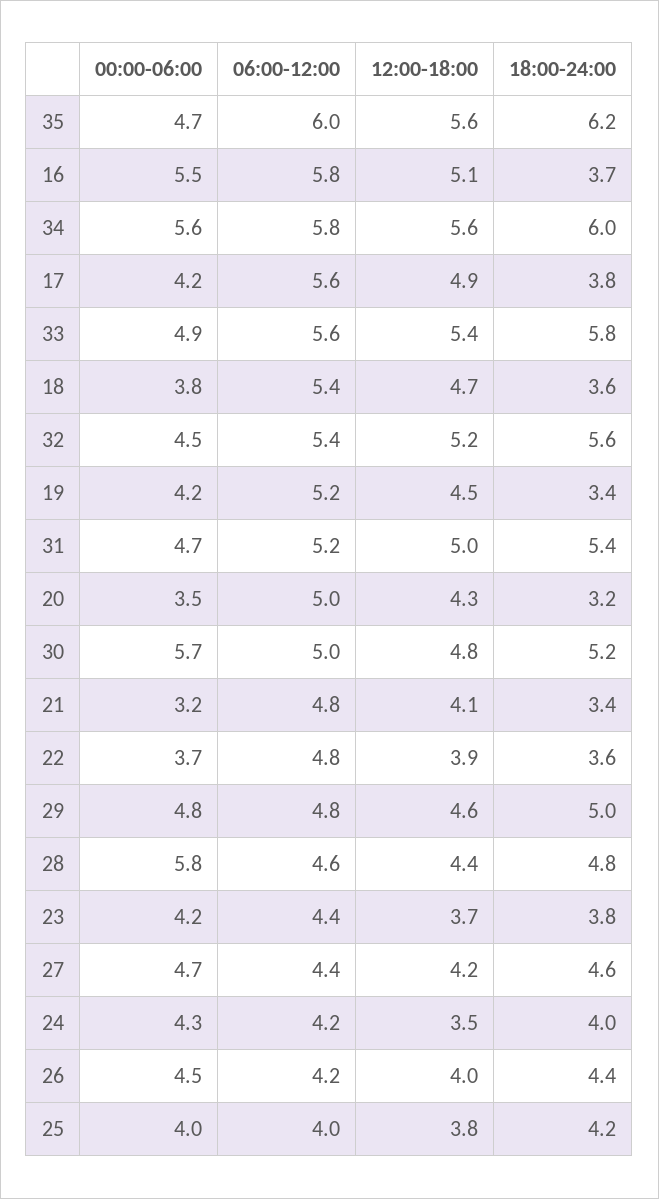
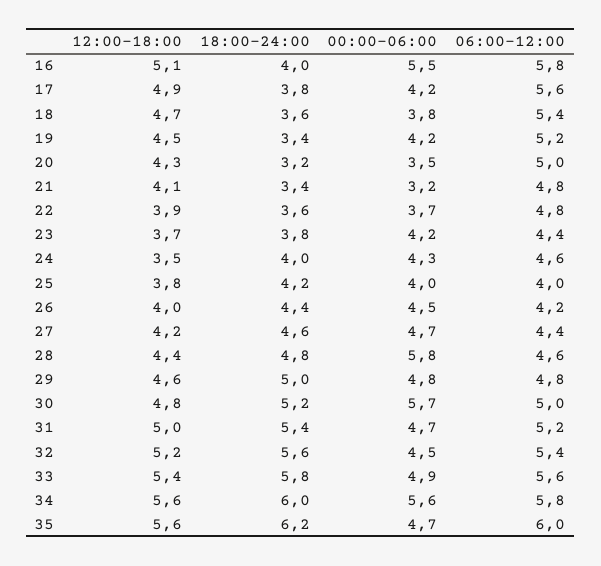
18:00-24:00, 16: 3.7 -> 4
06:00-12:00, 24: 4.2 -> 4.6

